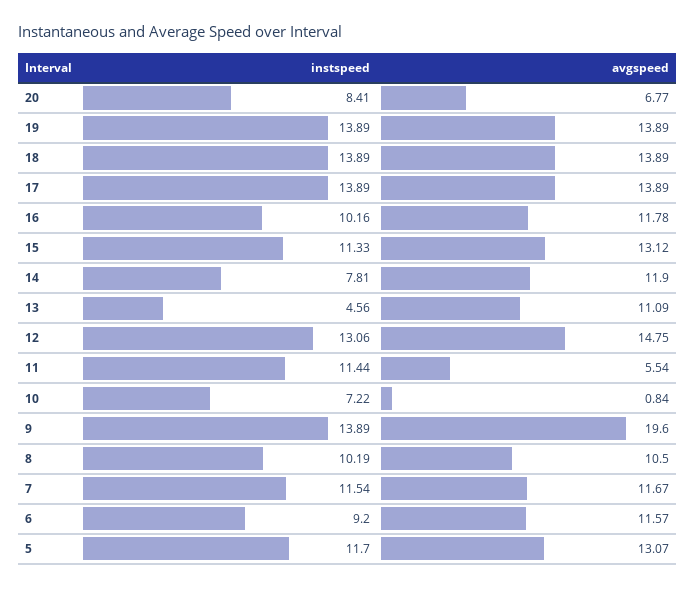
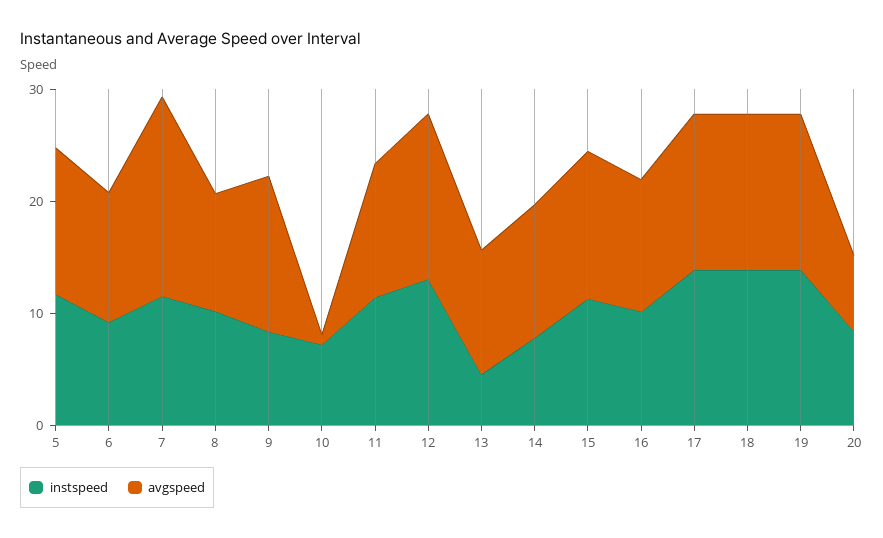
avgspeed, 11: 5.54 -> 12
instspeed, 9: 13.89 -> 8
avgspeed, 9: 19.6 -> 14
avgspeed, 7: 11.67 -> 18

